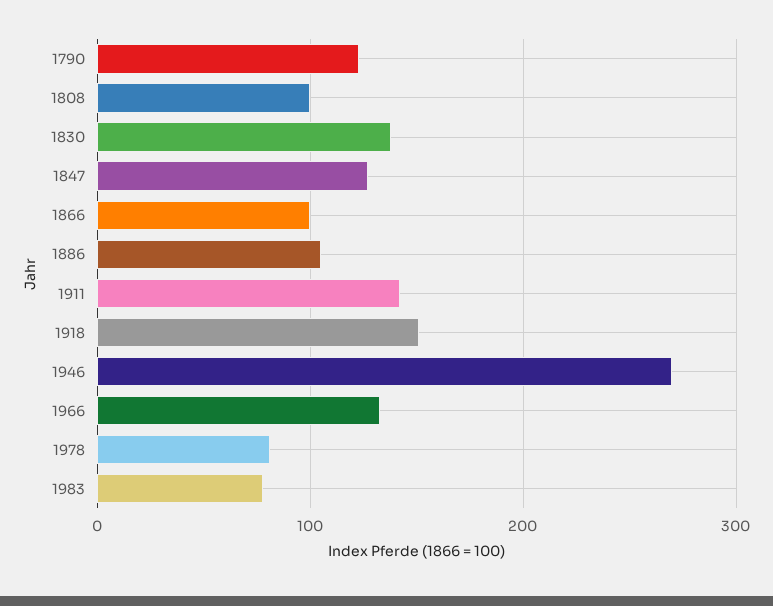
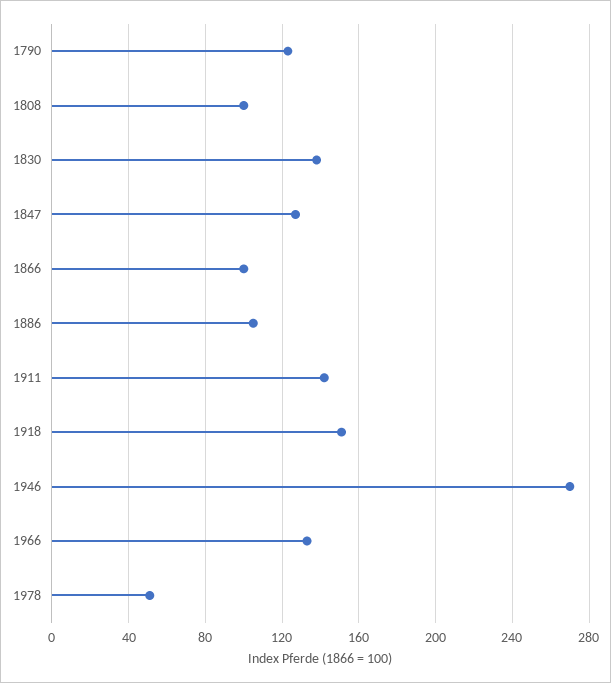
1978: 80 -> 50
1983: 80 -> none

